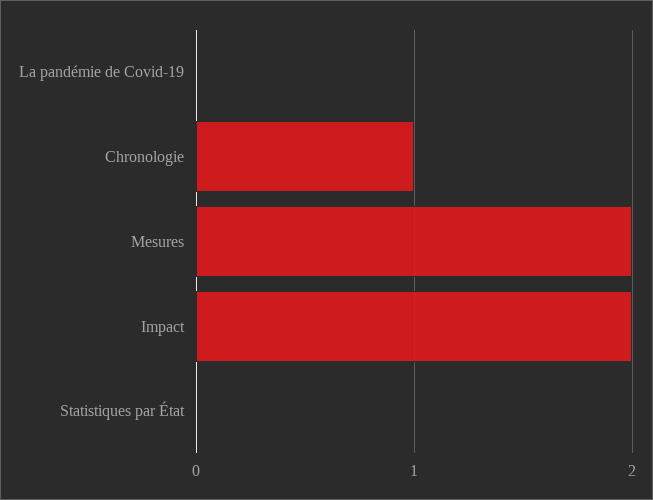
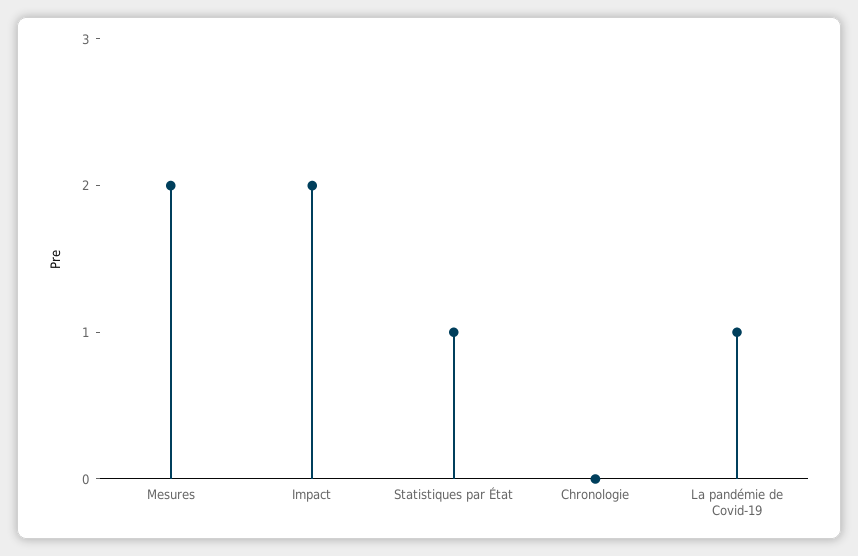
La pandémie de Covid-19: 0 -> 1
Chronologie: 1 -> 0
Statistiques par État: 0 -> 1

